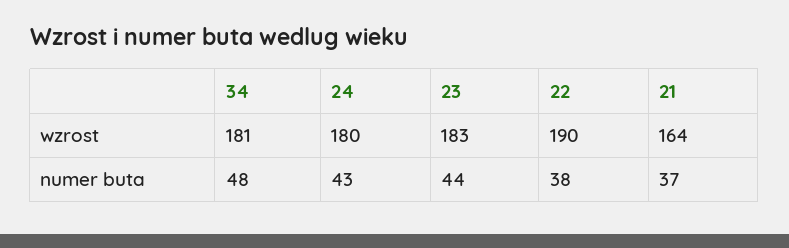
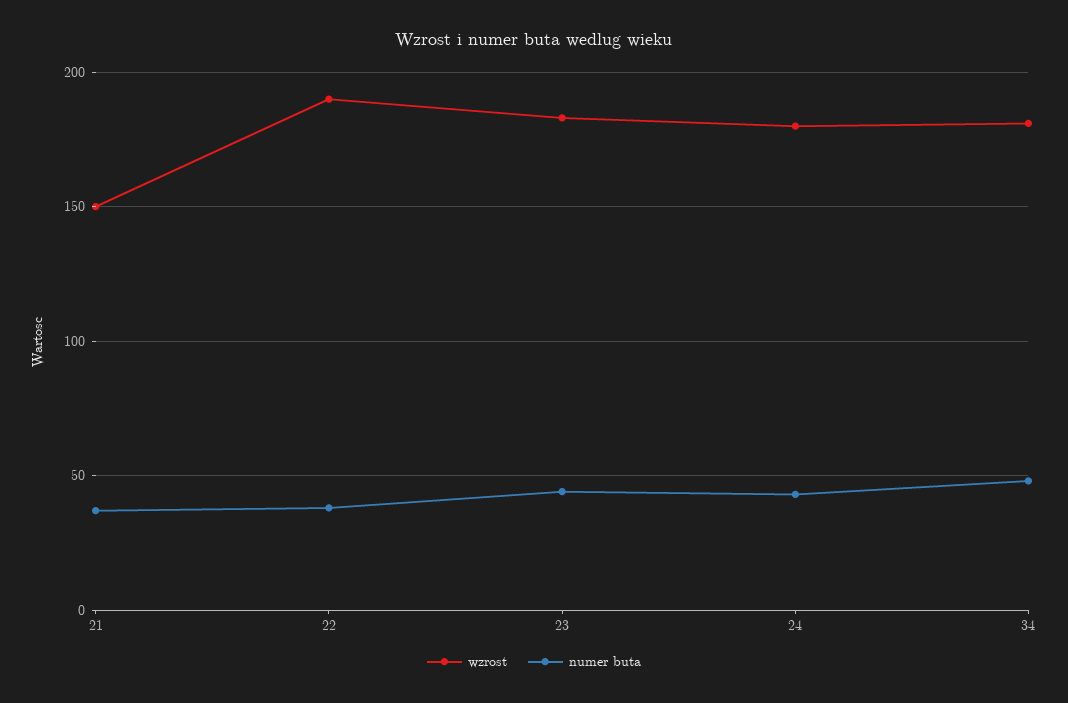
wzrost, 21: 164 -> 150

